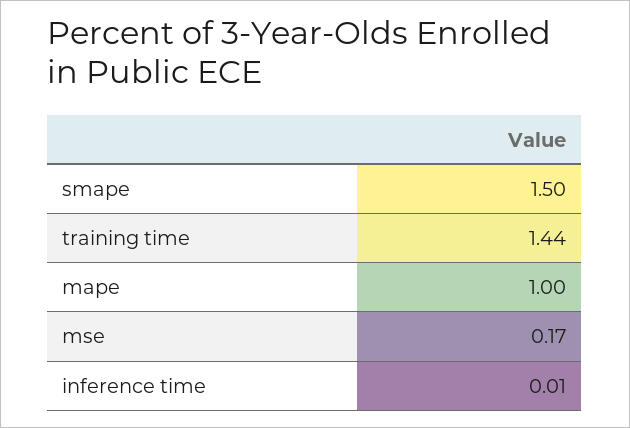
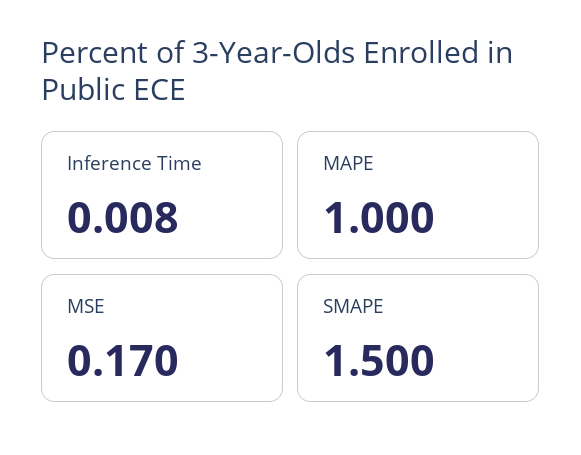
training time: 1.44 -> none

